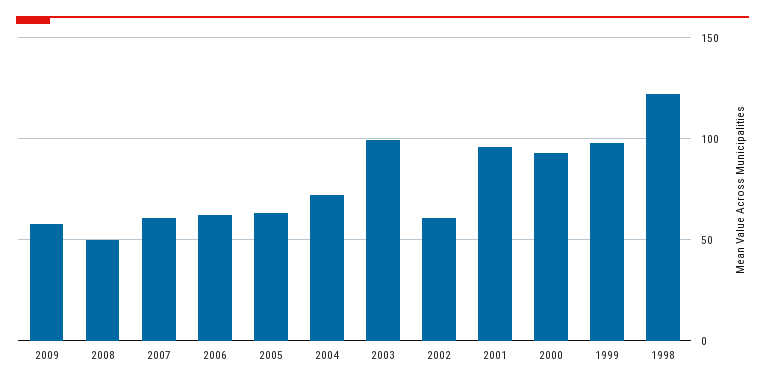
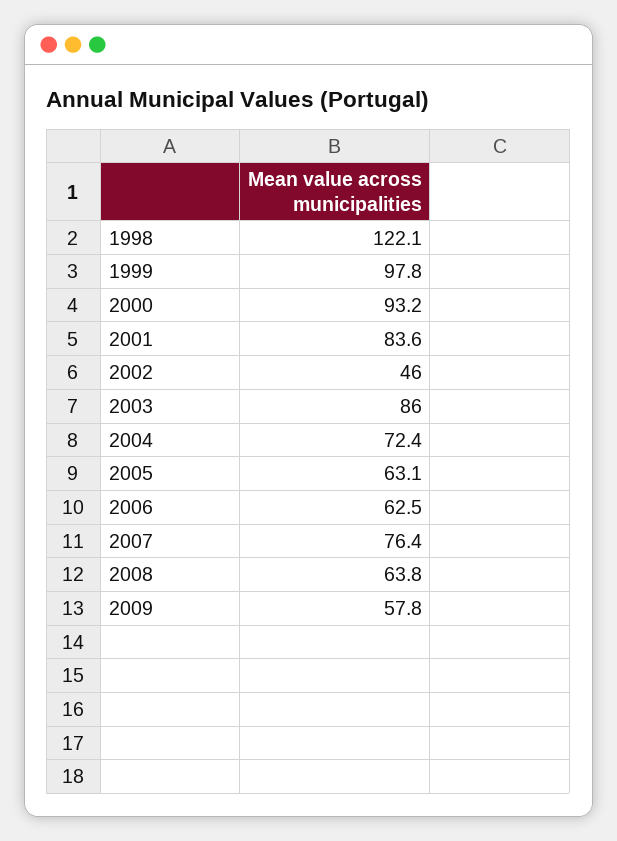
2008: 50 -> 63.8
2007: 60 -> 76.4
2003: 100 -> 86
2002: 60 -> 46
2001: 95 -> 83.6

